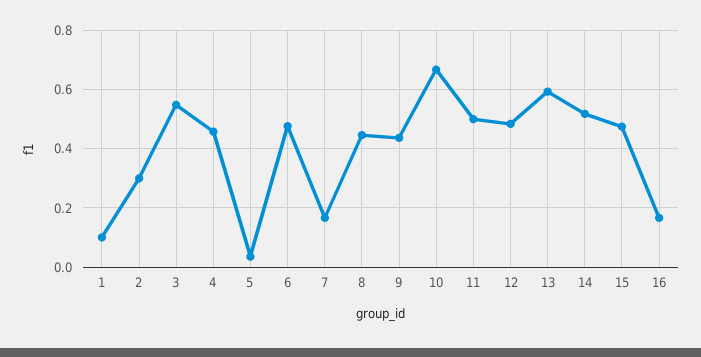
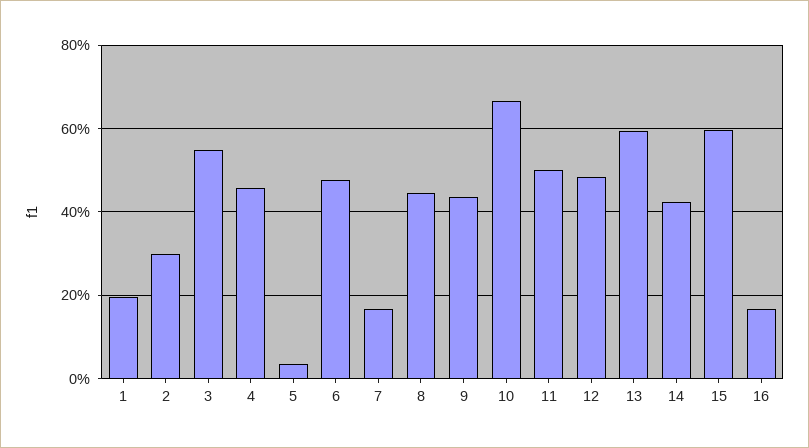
1: 0.1 -> 0.2
14: 0.525 -> 0.42
15: 0.475 -> 0.6

